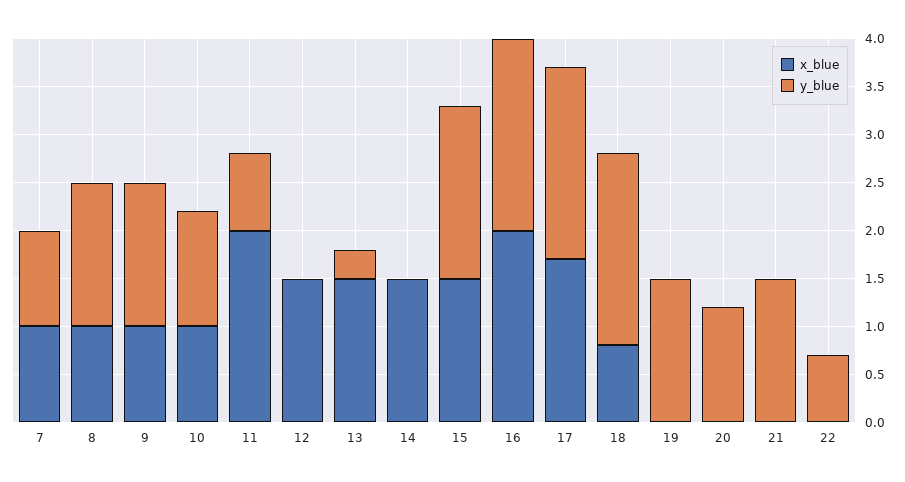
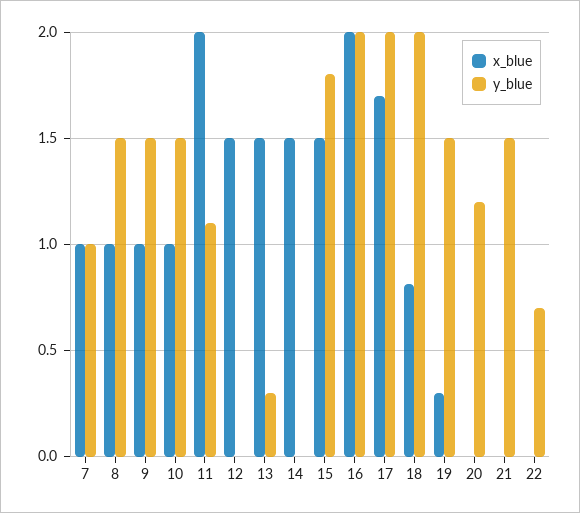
y_blue, 10: 1.2 -> 1.5
y_blue, 11: 0.8 -> 1.1
x_blue, 19: 0 -> 0.3

